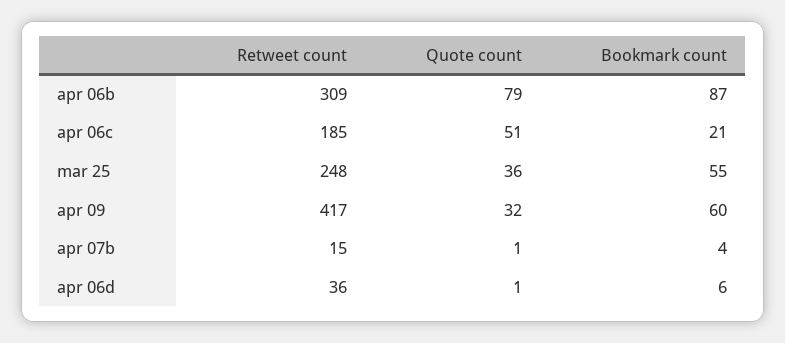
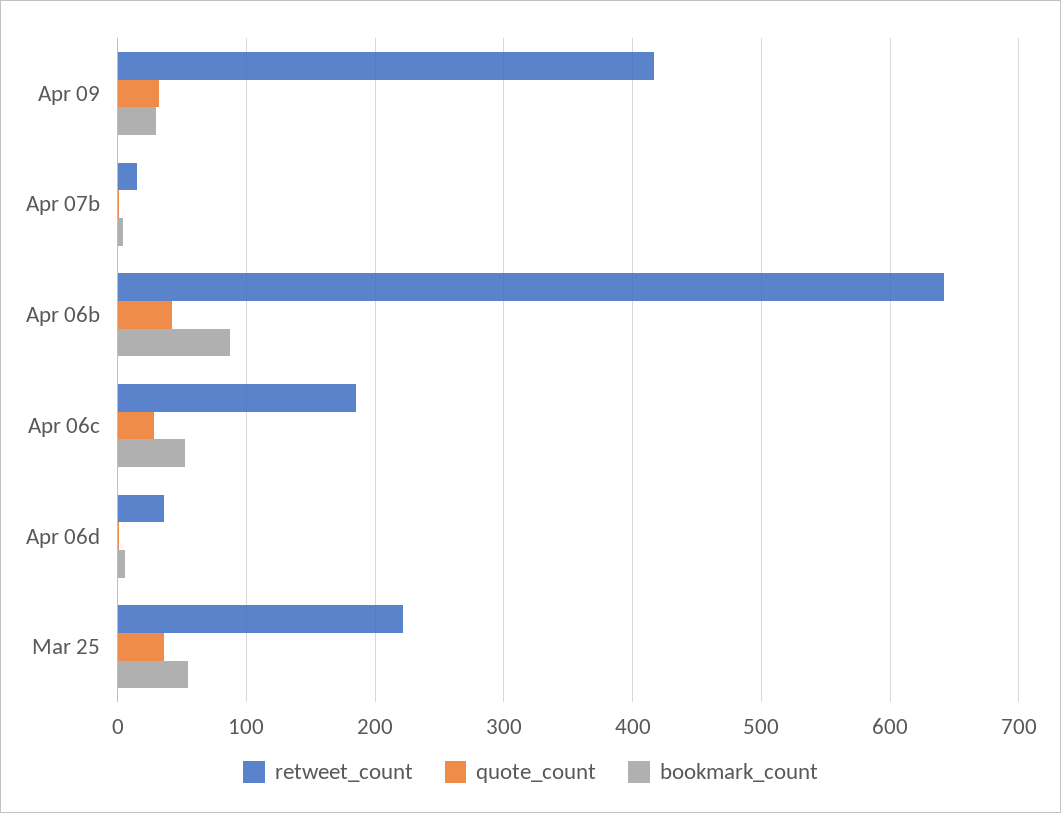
Retweet count, apr 06b: 309 -> 640
Quote count, apr 06b: 79 -> 40
Quote count, apr 06c: 51 -> 30
Bookmark count, apr 06c: 21 -> 50
Retweet count, mar 25: 248 -> 220
Bookmark count, apr 09: 60 -> 30

